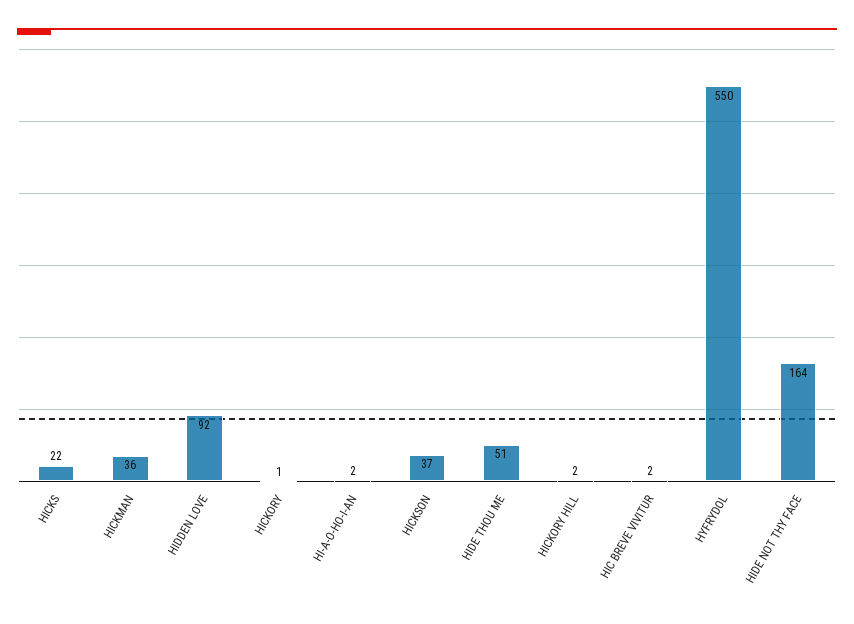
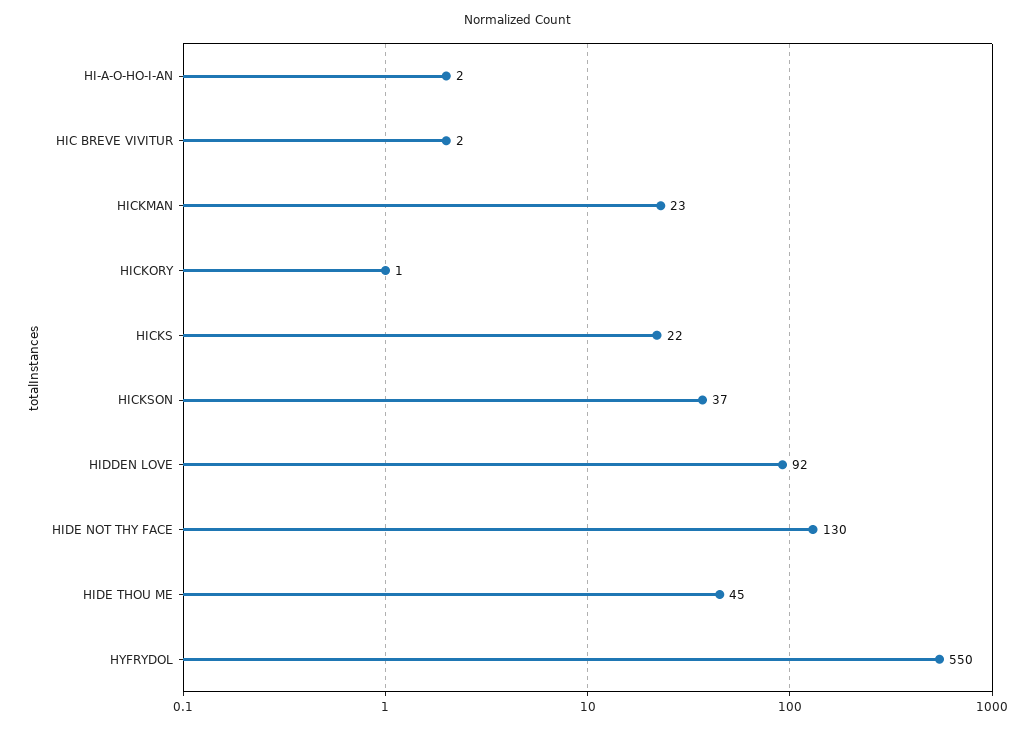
HICKMAN: 36 -> 23
HIDE THOU ME: 51 -> 45
HICKORY HILL: 2 -> none
HIDE NOT THY FACE: 164 -> 130

